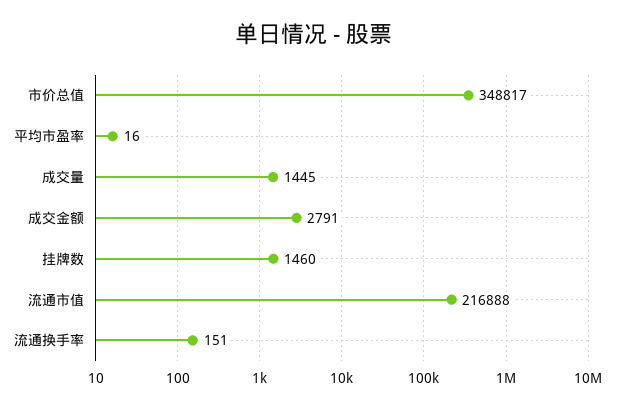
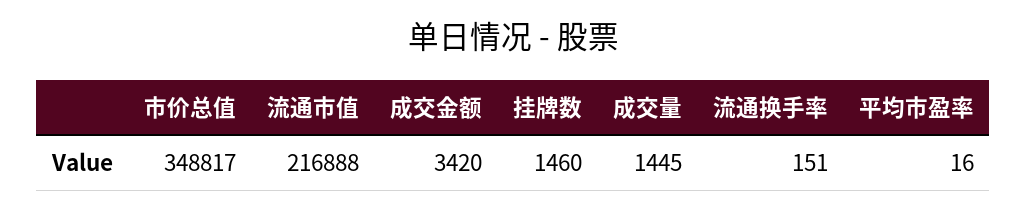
成交金额: 2791 -> 3420

